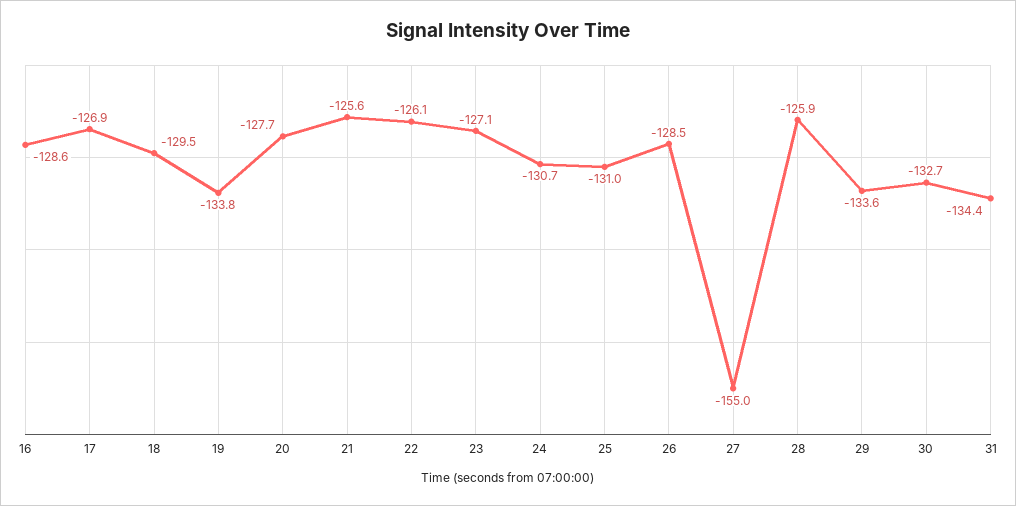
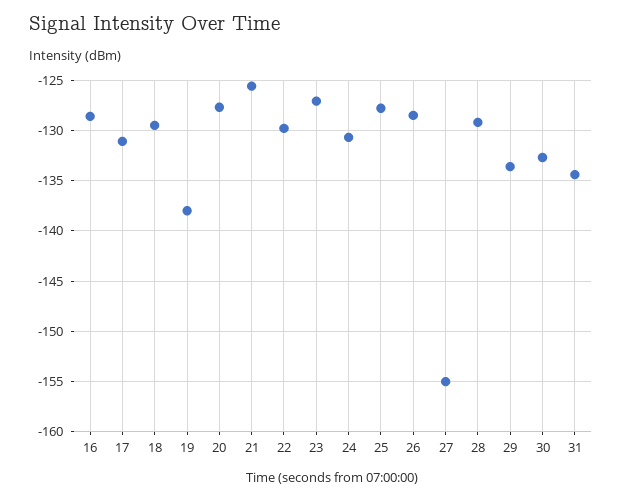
17: -126.9 -> -131
19: -133.8 -> -138
22: -126.1 -> -130
25: -131 -> -128
28: -125.9 -> -129

